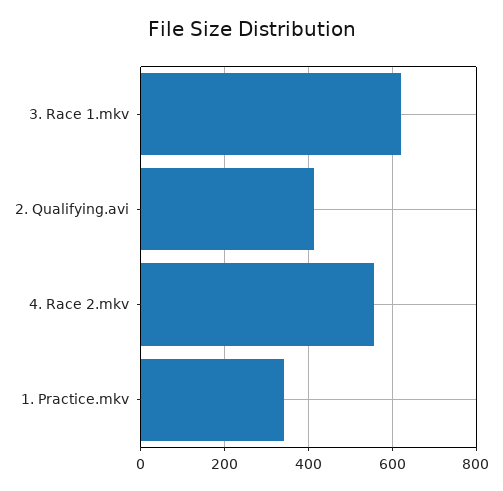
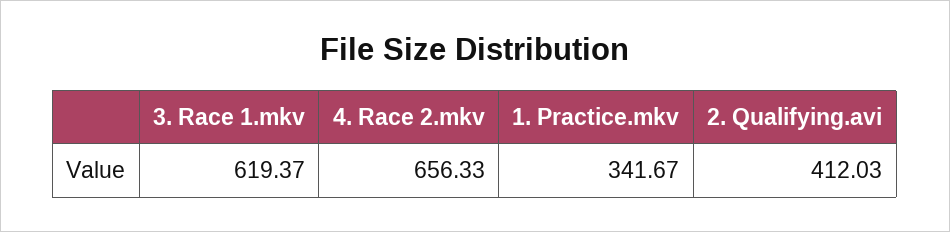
4. Race 2.mkv: 560 -> 656.33

